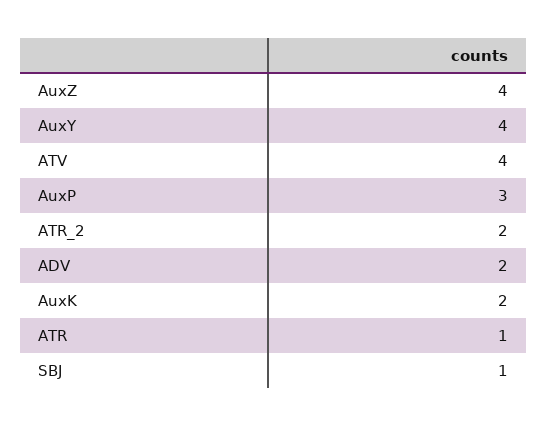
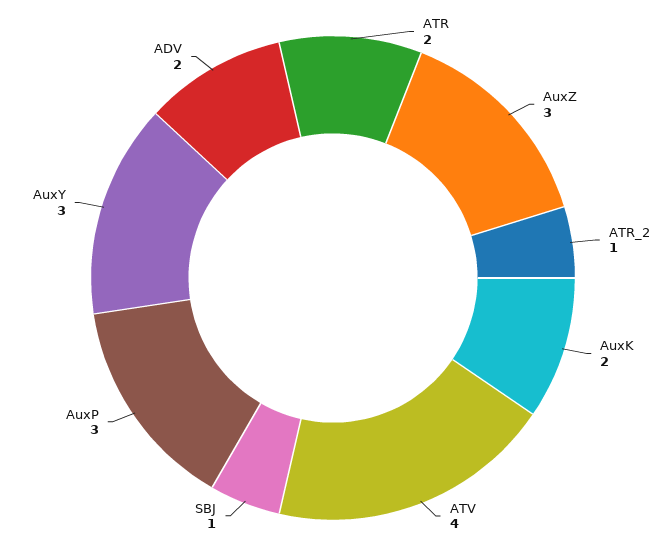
AuxZ: 4 -> 3
AuxY: 4 -> 3
ATR_2: 2 -> 1
ATR: 1 -> 2

